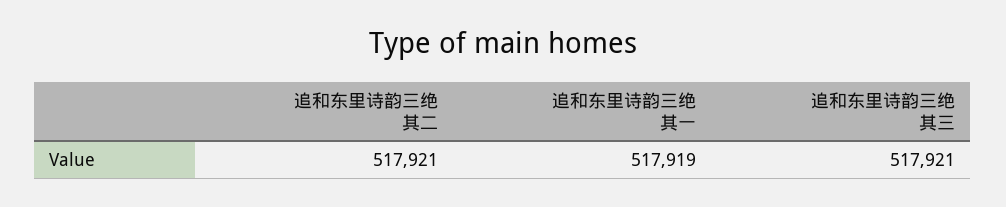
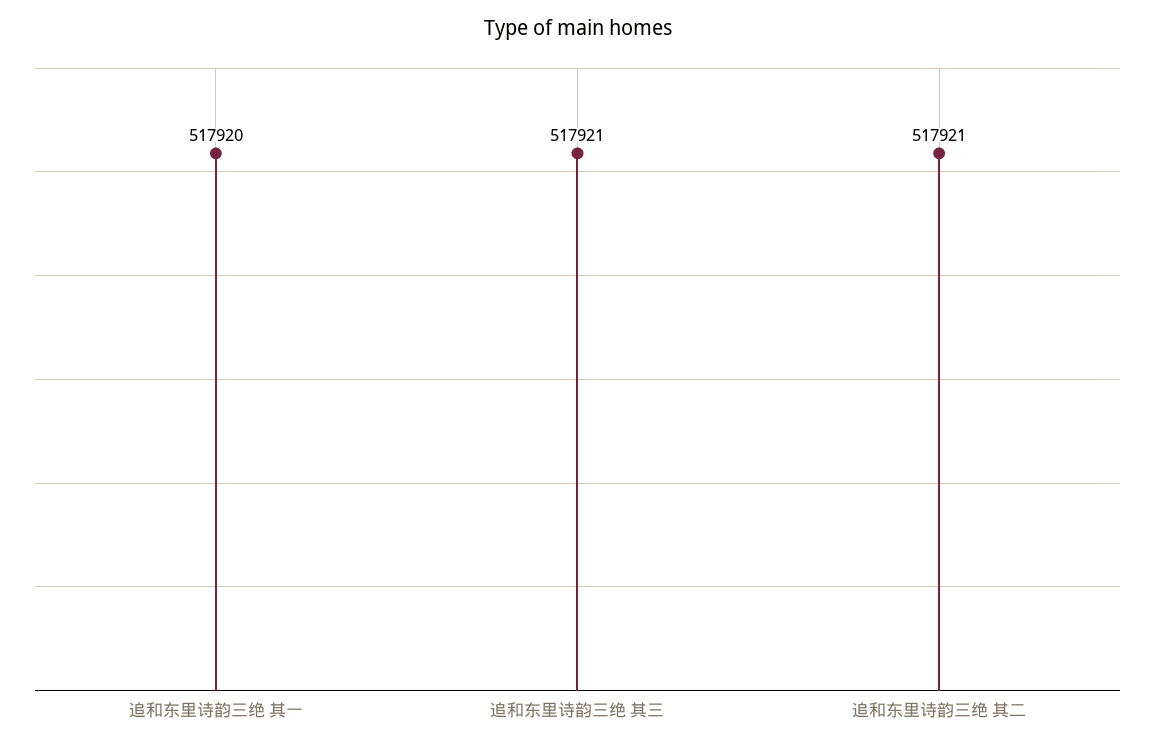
追和东里诗韵三绝 其一: 517919 -> 517920

